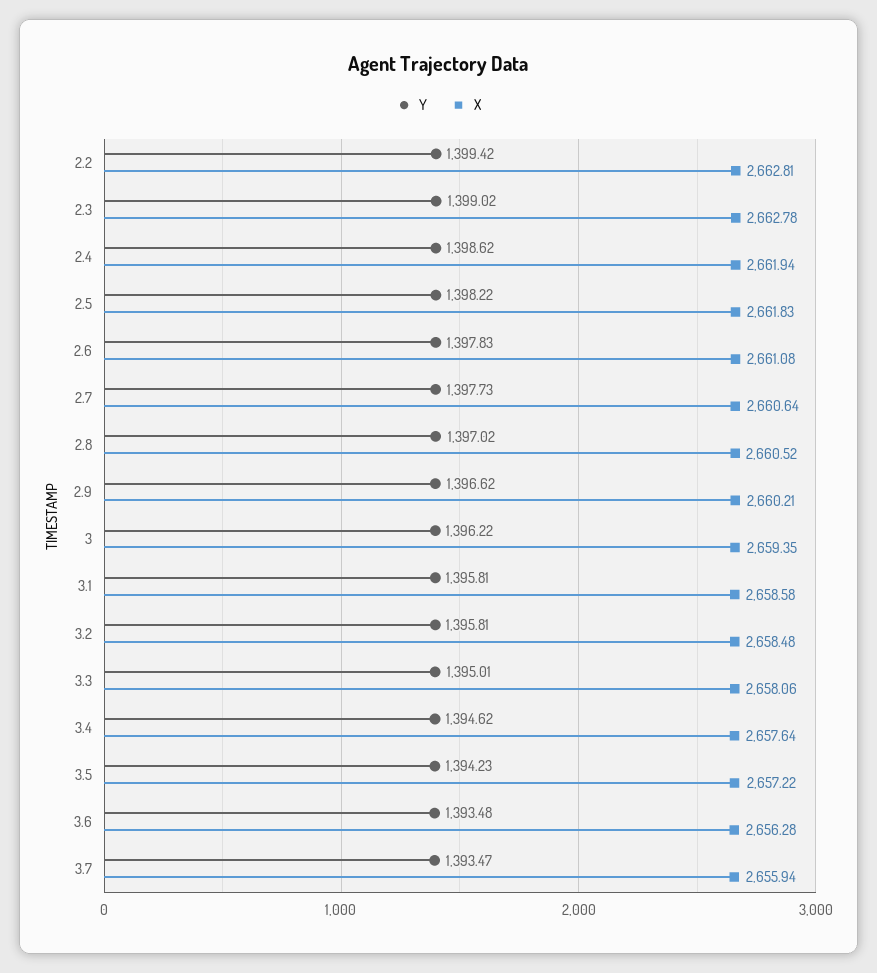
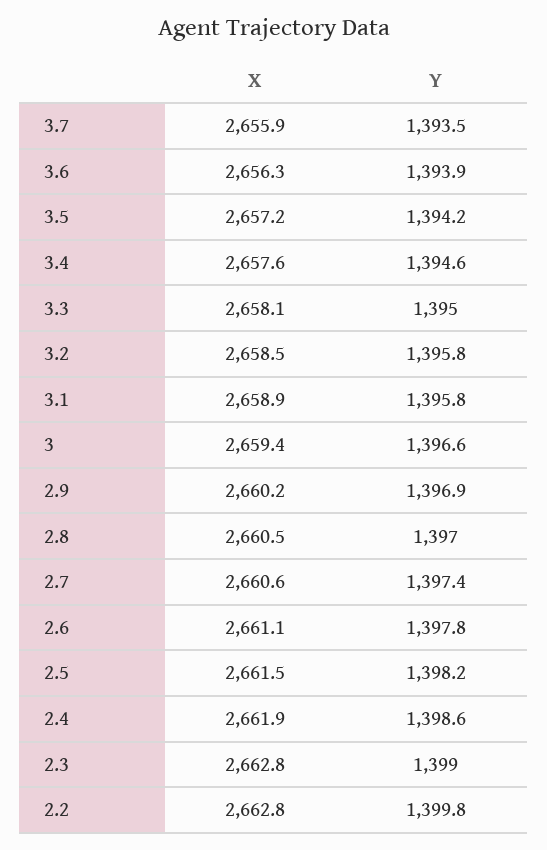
Y, 2.2: 1399.42 -> 1399.8
X, 2.5: 2661.83 -> 2661.5
Y, 2.7: 1397.73 -> 1397.4
Y, 2.9: 1396.62 -> 1396.9
Y, 3: 1396.22 -> 1396.6
X, 3.1: 2658.58 -> 2658.9
Y, 3.6: 1393.48 -> 1393.9

